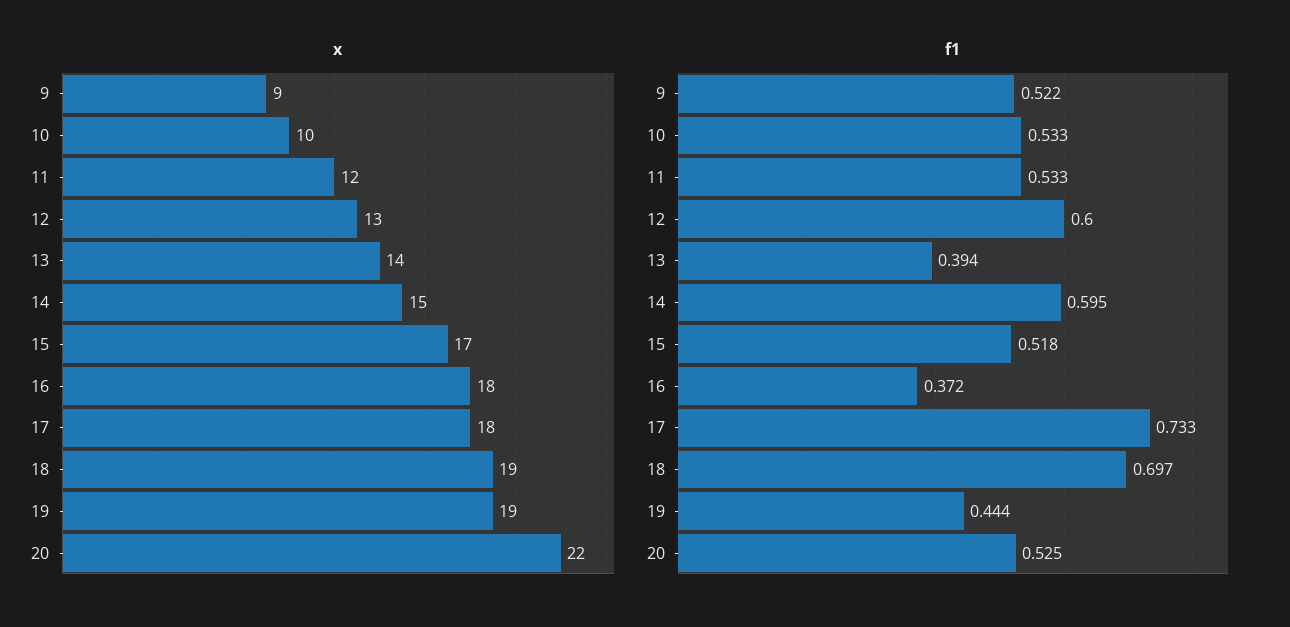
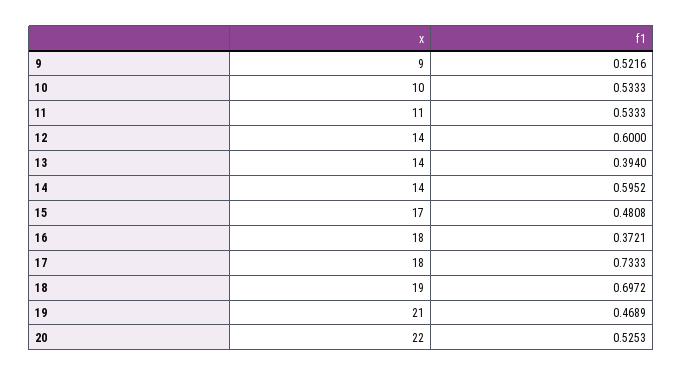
x, 11: 12 -> 11
x, 12: 13 -> 14
x, 14: 15 -> 14
x, 19: 19 -> 21
f1, 15: 0.518 -> 0.4808
f1, 19: 0.444 -> 0.4689

